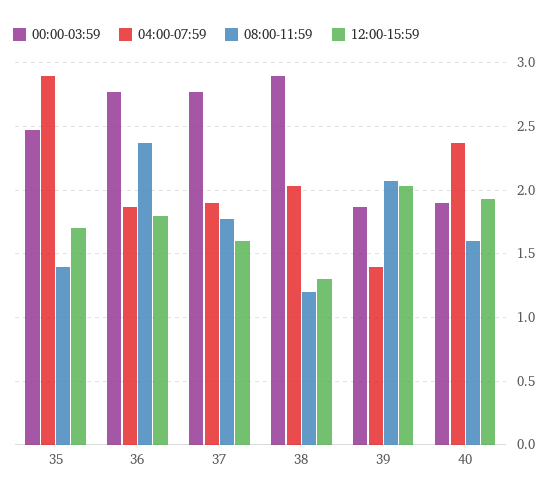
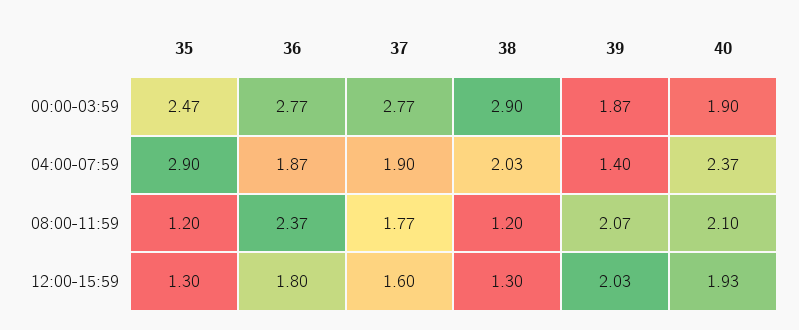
08:00-11:59, 35: 1.4 -> 1.2
12:00-15:59, 35: 1.7 -> 1.3
08:00-11:59, 40: 1.6 -> 2.1

